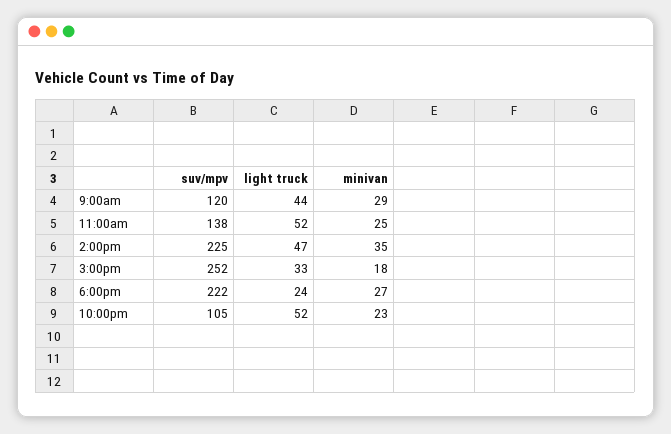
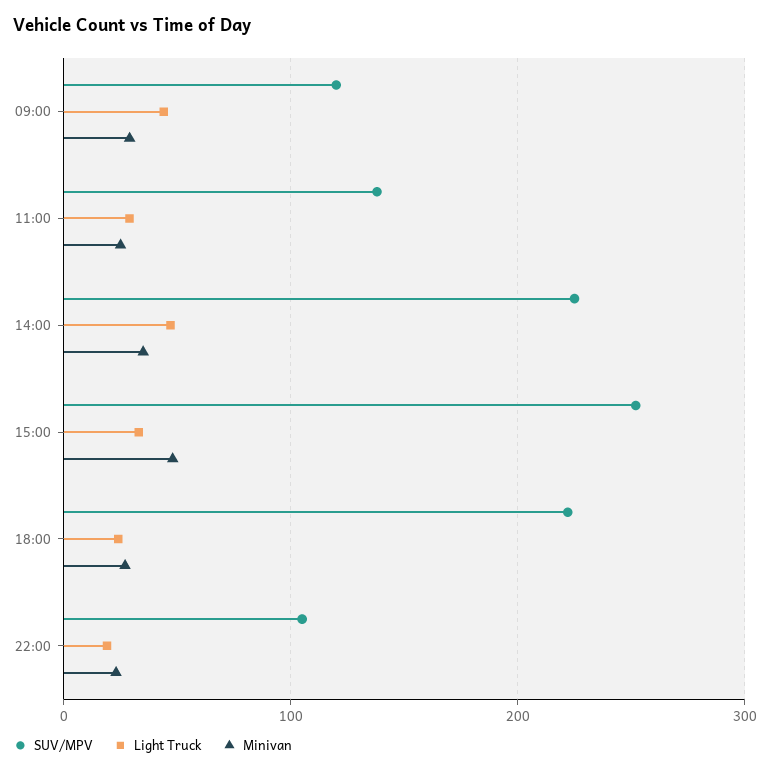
light truck, 11:00am: 52 -> 30
minivan, 3:00pm: 18 -> 50
light truck, 10:00pm: 52 -> 20

